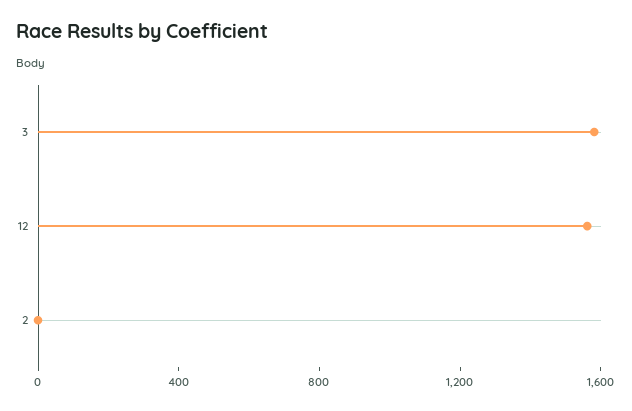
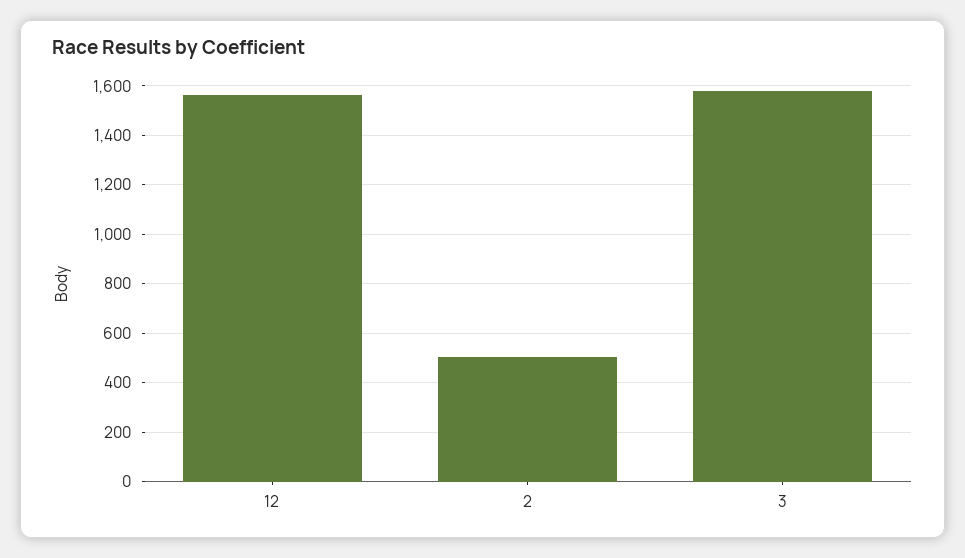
2: 0 -> 500

